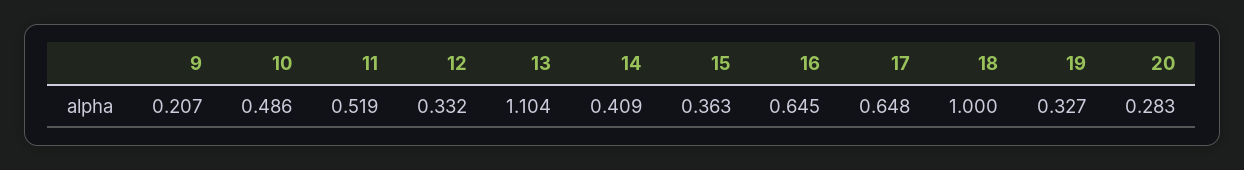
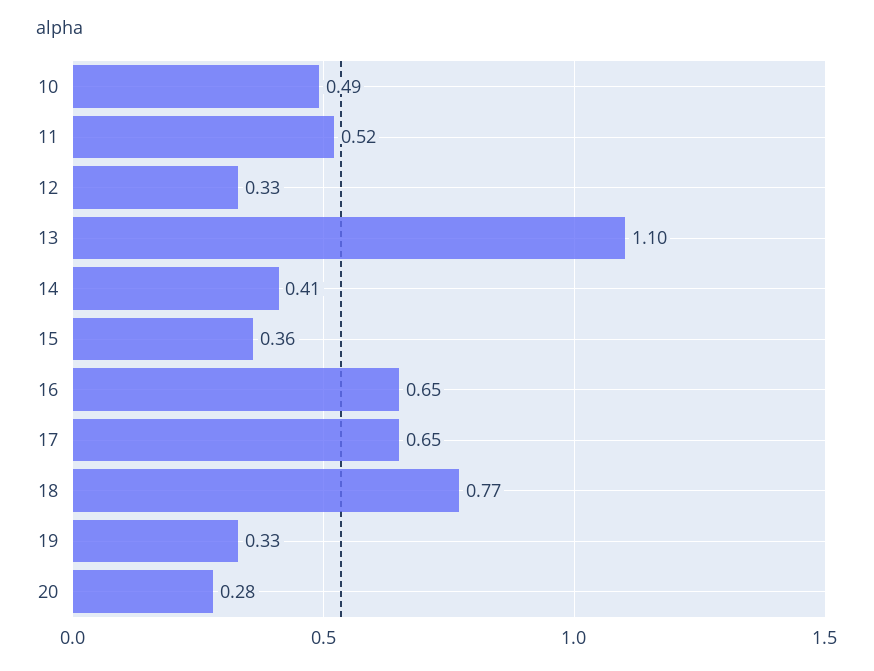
9: 0.207 -> none
18: 1 -> 0.77

